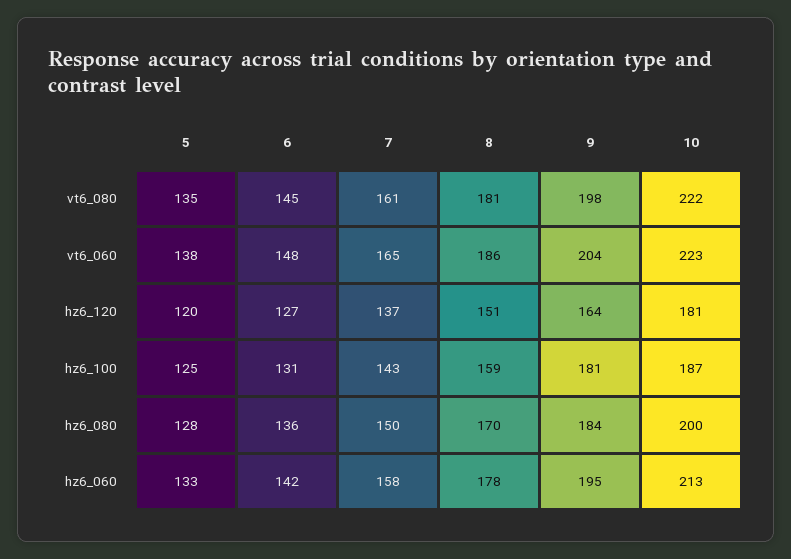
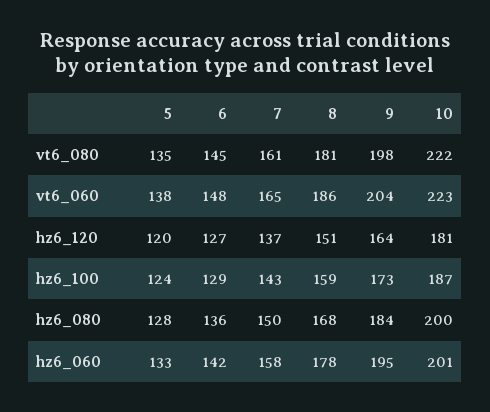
5, hz6_100: 125 -> 124
6, hz6_100: 131 -> 129
9, hz6_100: 181 -> 173
8, hz6_080: 170 -> 168
10, hz6_060: 213 -> 201

